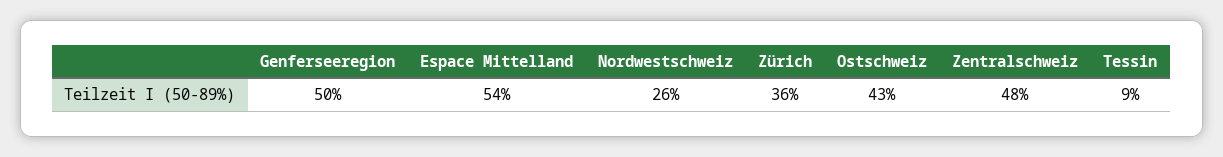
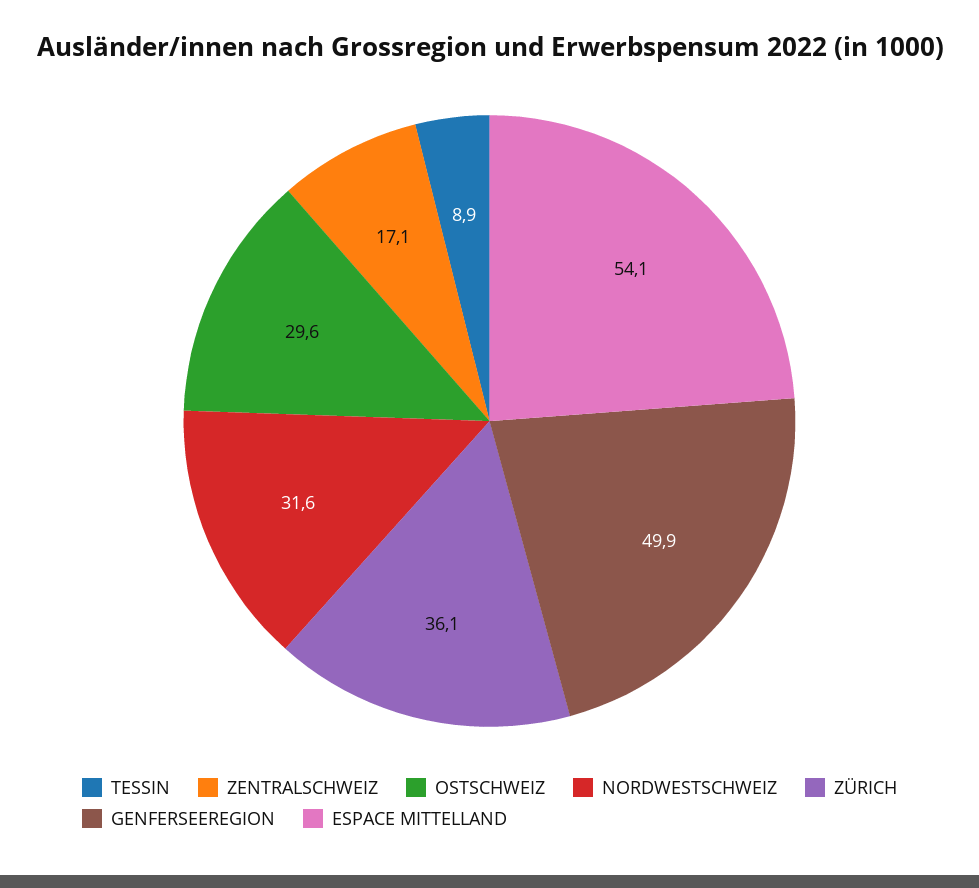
Nordwestschweiz: 26 -> 31.6
Ostschweiz: 43 -> 29.6
Zentralschweiz: 48 -> 17.1

